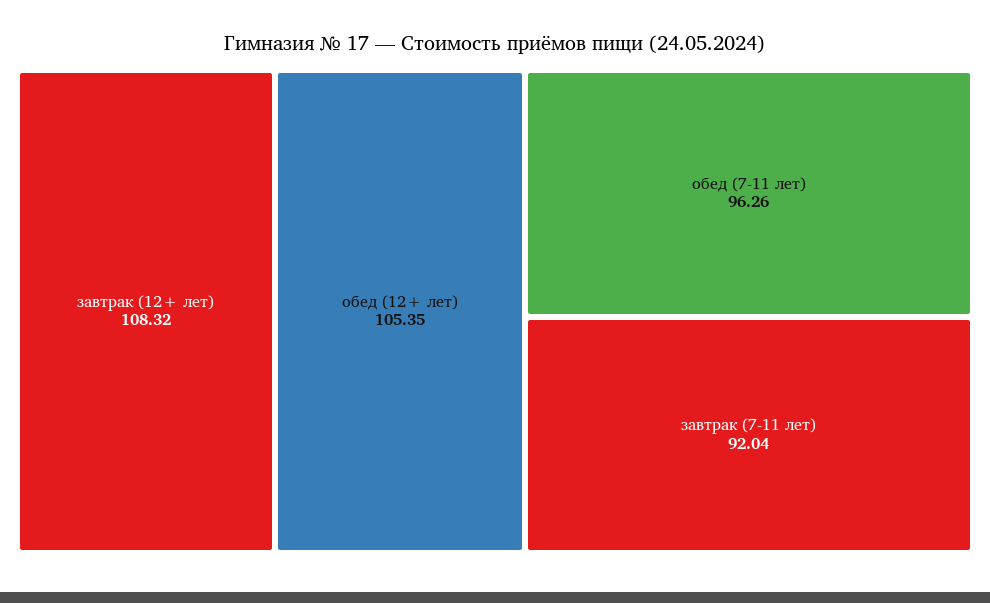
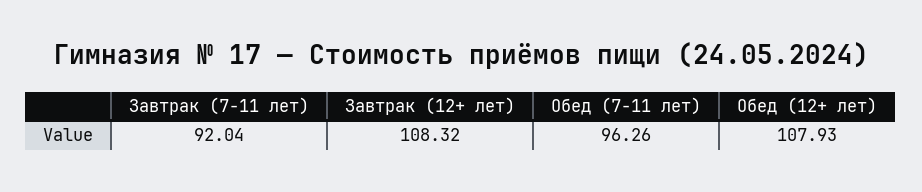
обед (12+ лет): 105.35 -> 107.93

